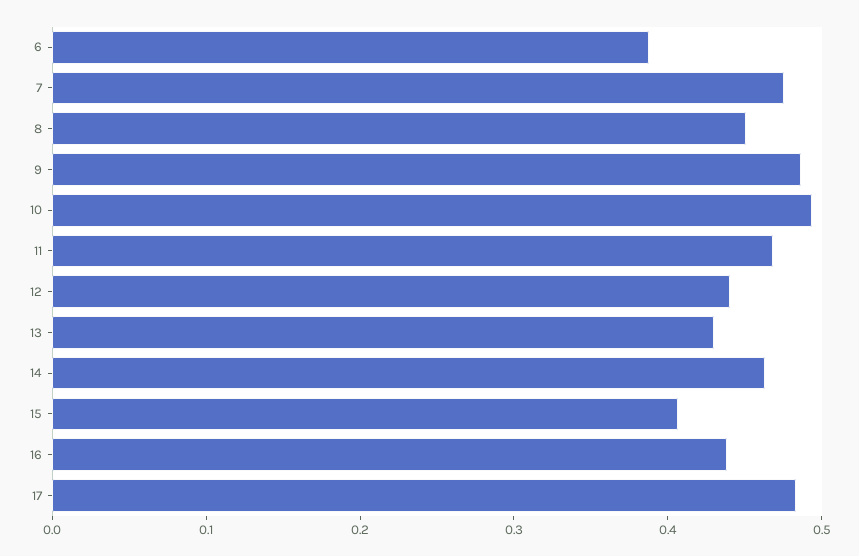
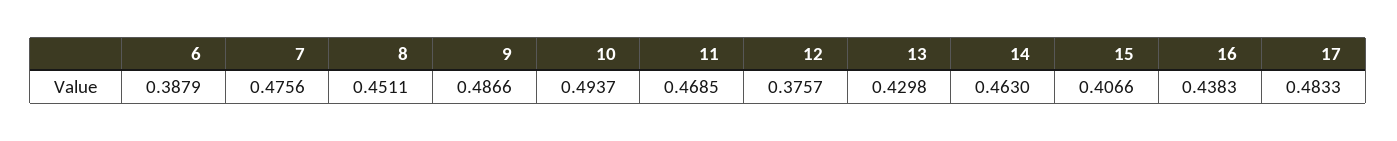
12: 0.44 -> 0.3757

